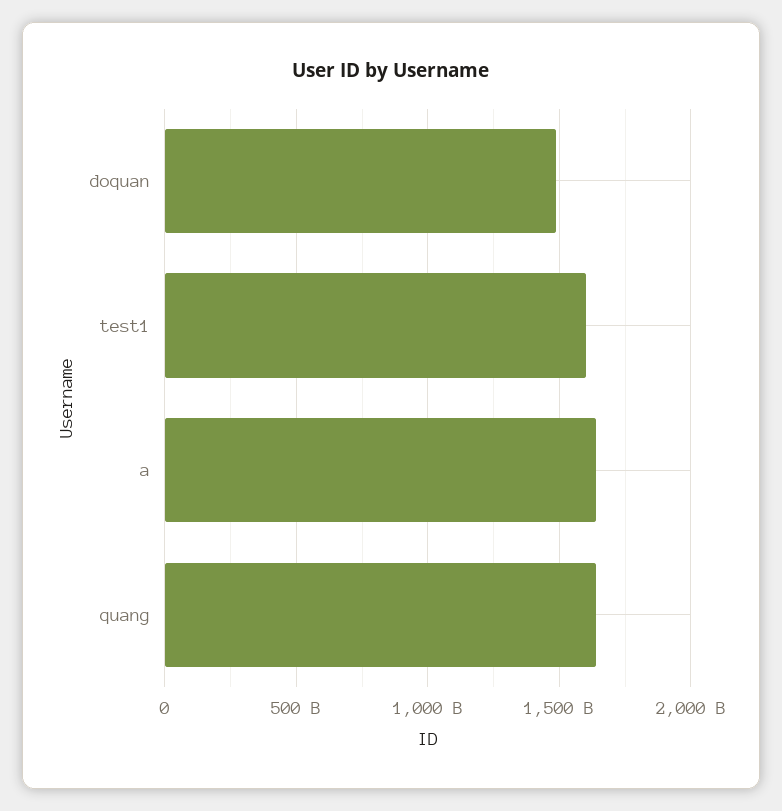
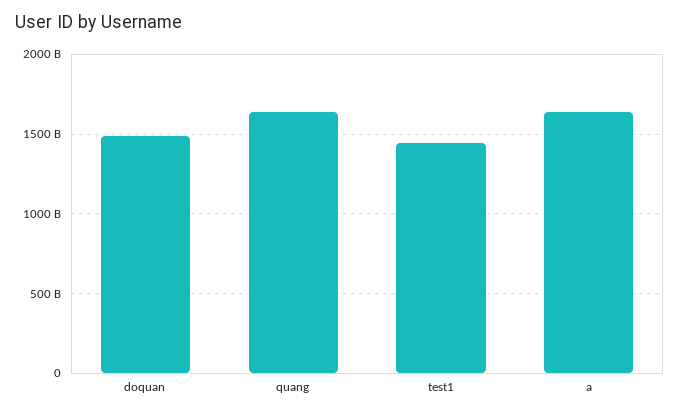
test1: 1600000000000 -> 1450000000000

